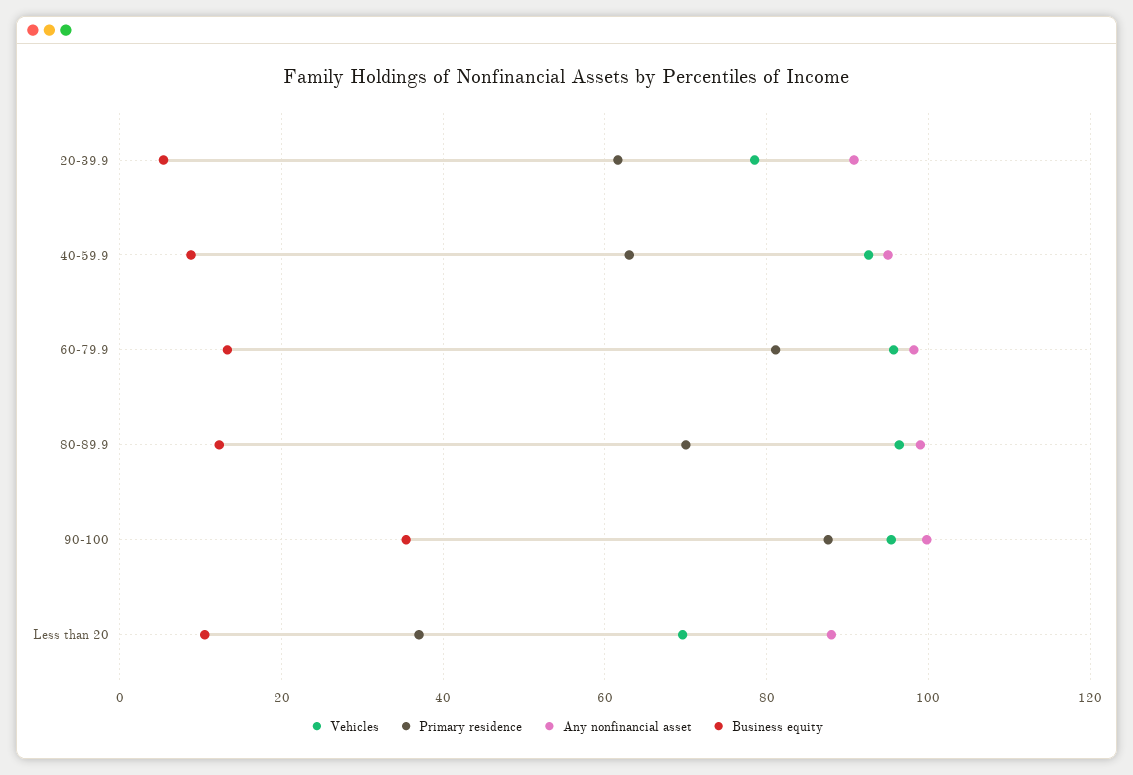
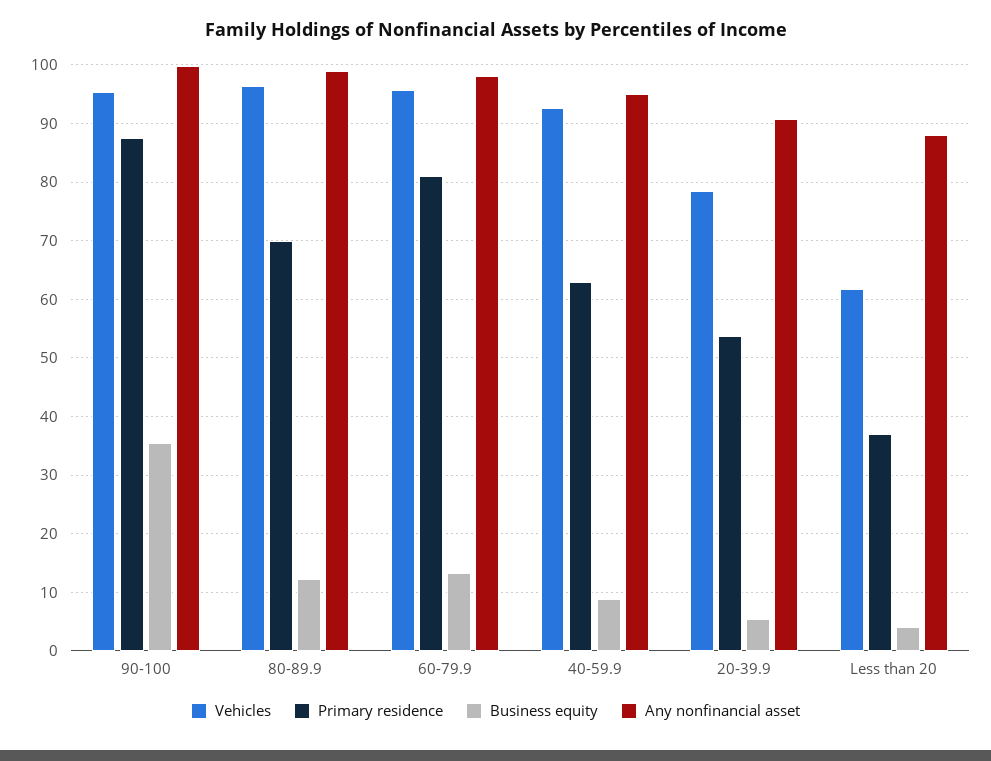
Primary residence, 20-39.9: 62 -> 54
Vehicles, Less than 20: 70 -> 62
Business equity, Less than 20: 10 -> 4

